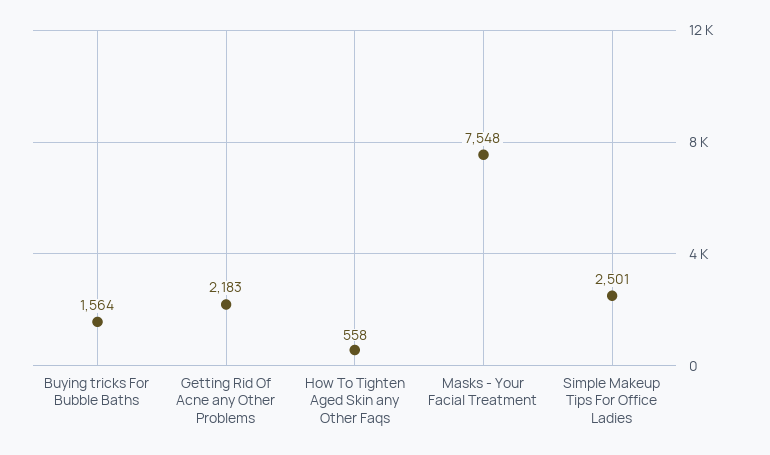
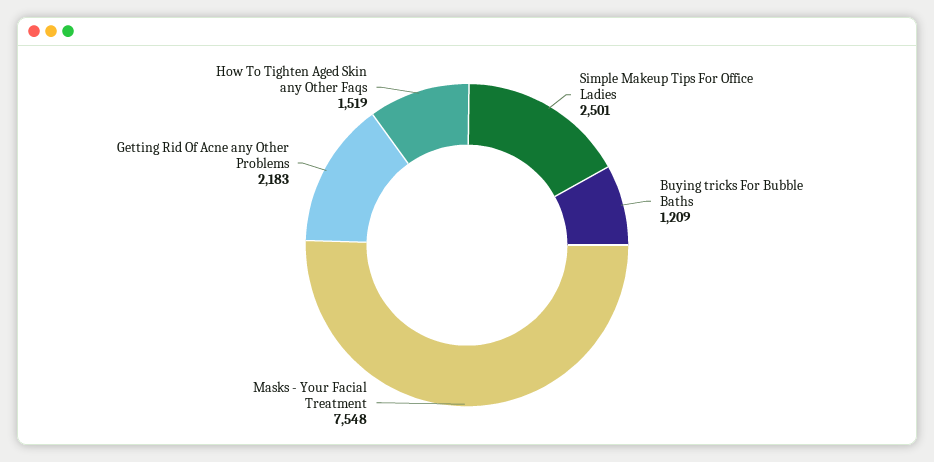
Buying tricks For Bubble Baths: 1564 -> 1209
How To Tighten Aged Skin any Other Faqs: 558 -> 1519

